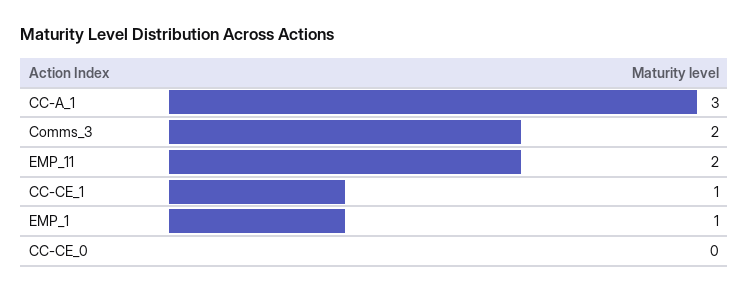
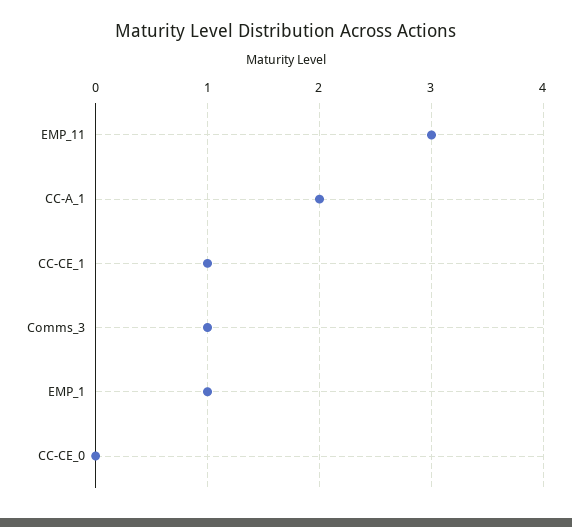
CC-A_1: 3 -> 2
Comms_3: 2 -> 1
EMP_11: 2 -> 3

